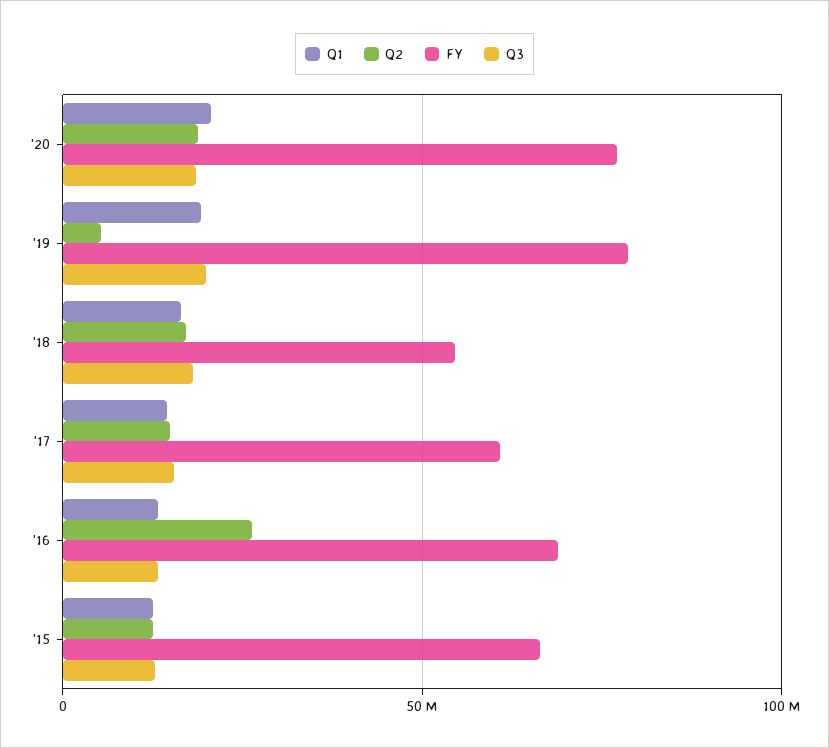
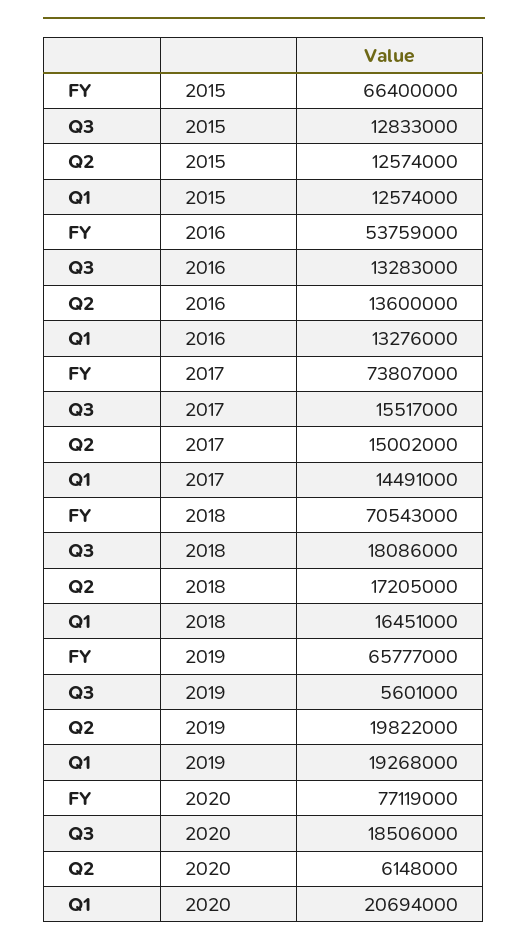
Q2, '20: 20000000 -> 6148000
Q2, '19: 5000000 -> 19822000
FY, '19: 80000000 -> 65777000
Q3, '19: 20000000 -> 5601000
FY, '18: 55000000 -> 70543000
FY, '17: 60000000 -> 73807000
Q2, '16: 25000000 -> 13600000
FY, '16: 70000000 -> 53759000

